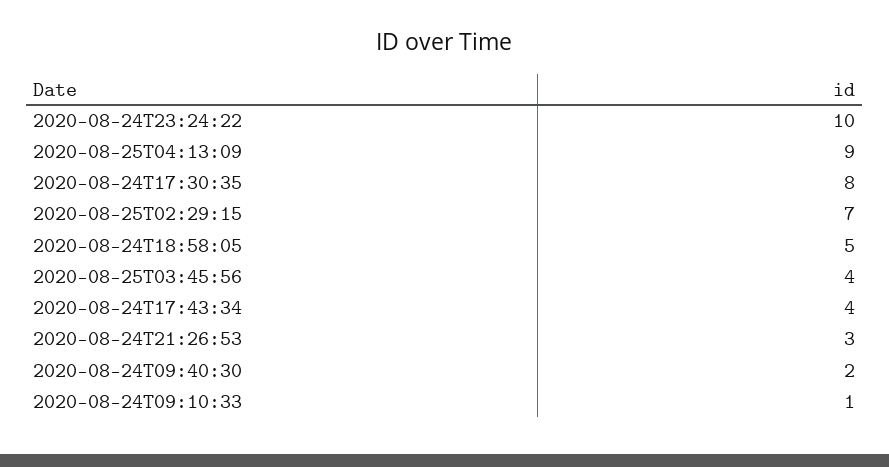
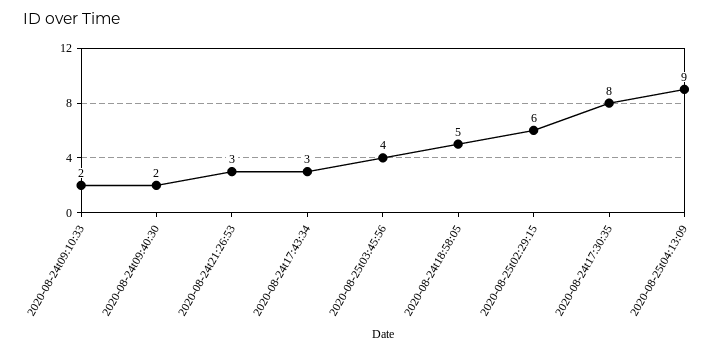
2020-08-24T23:24:22: 10 -> none
2020-08-25T02:29:15: 7 -> 6
2020-08-24T17:43:34: 4 -> 3
2020-08-24T09:10:33: 1 -> 2

